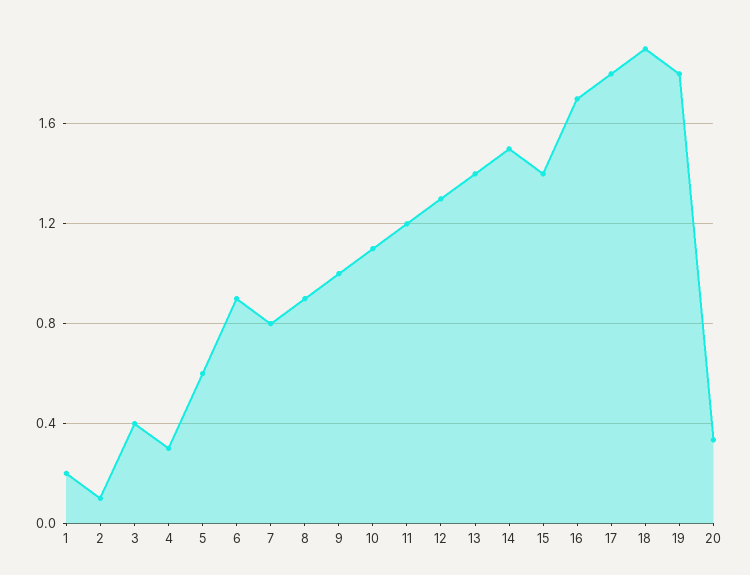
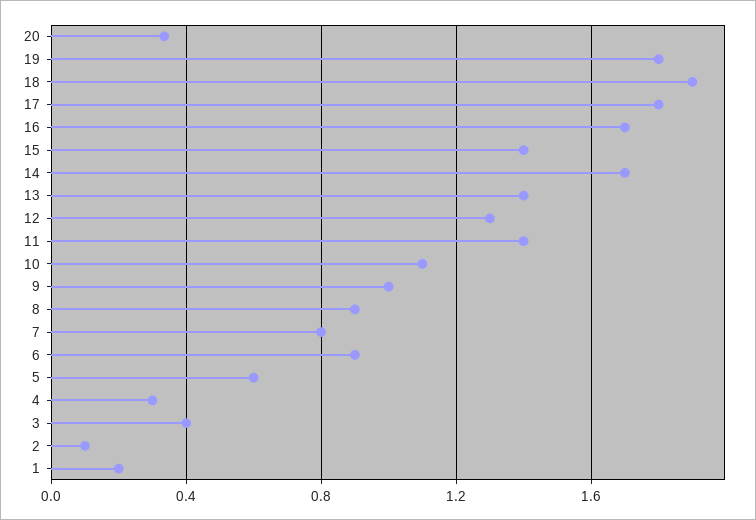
11: 1.2 -> 1.4
14: 1.5 -> 1.7

